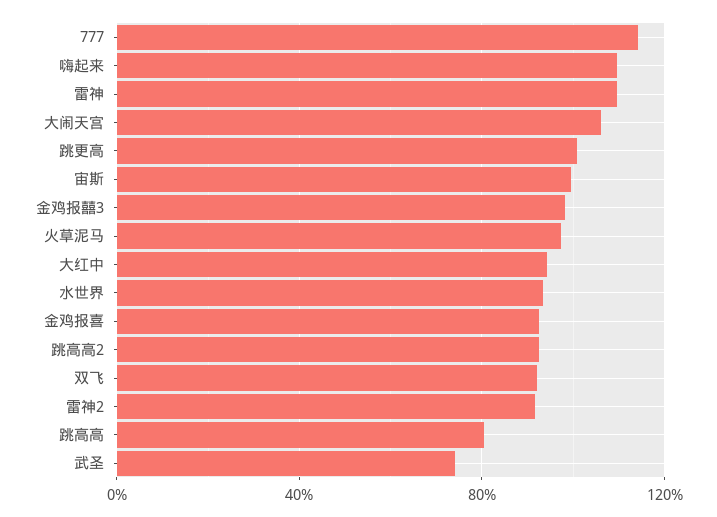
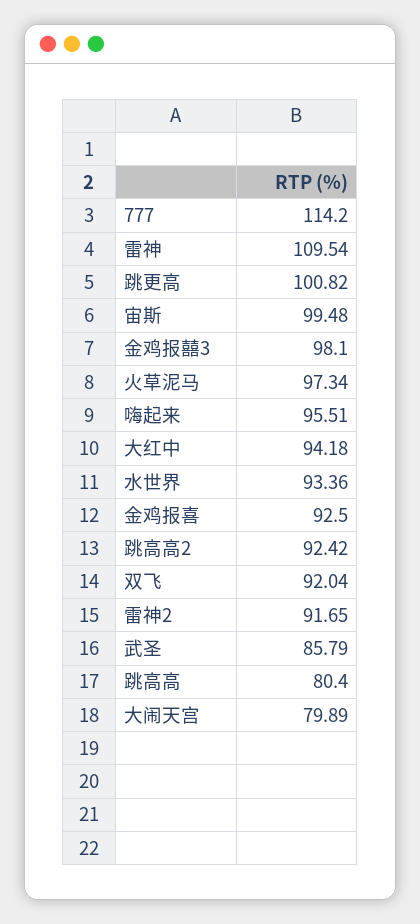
嗨起来: 110 -> 95.51
大闹天宫: 105 -> 79.89
武圣: 75 -> 85.79

